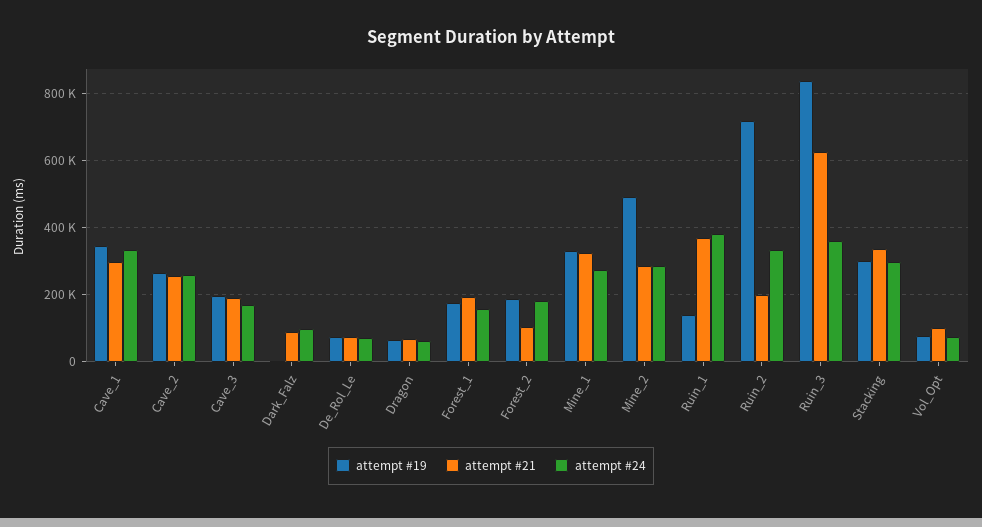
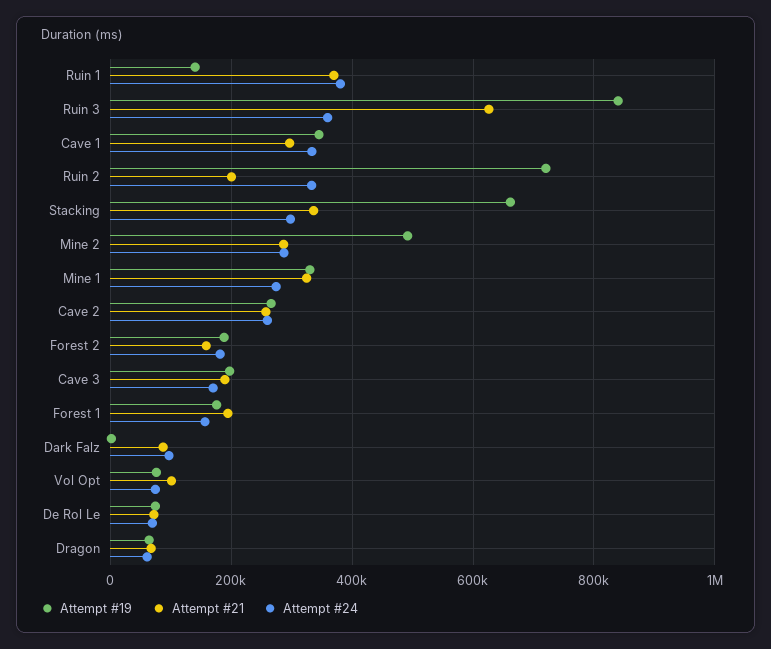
attempt #21, Forest_2: 100000 -> 160000
attempt #19, Stacking: 300000 -> 660000

